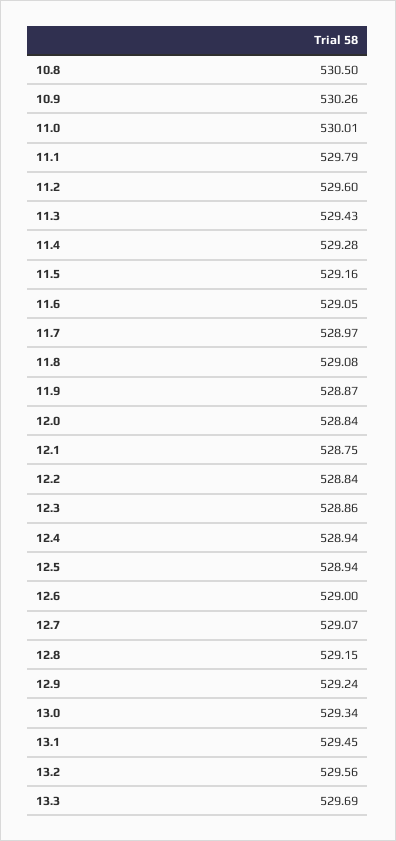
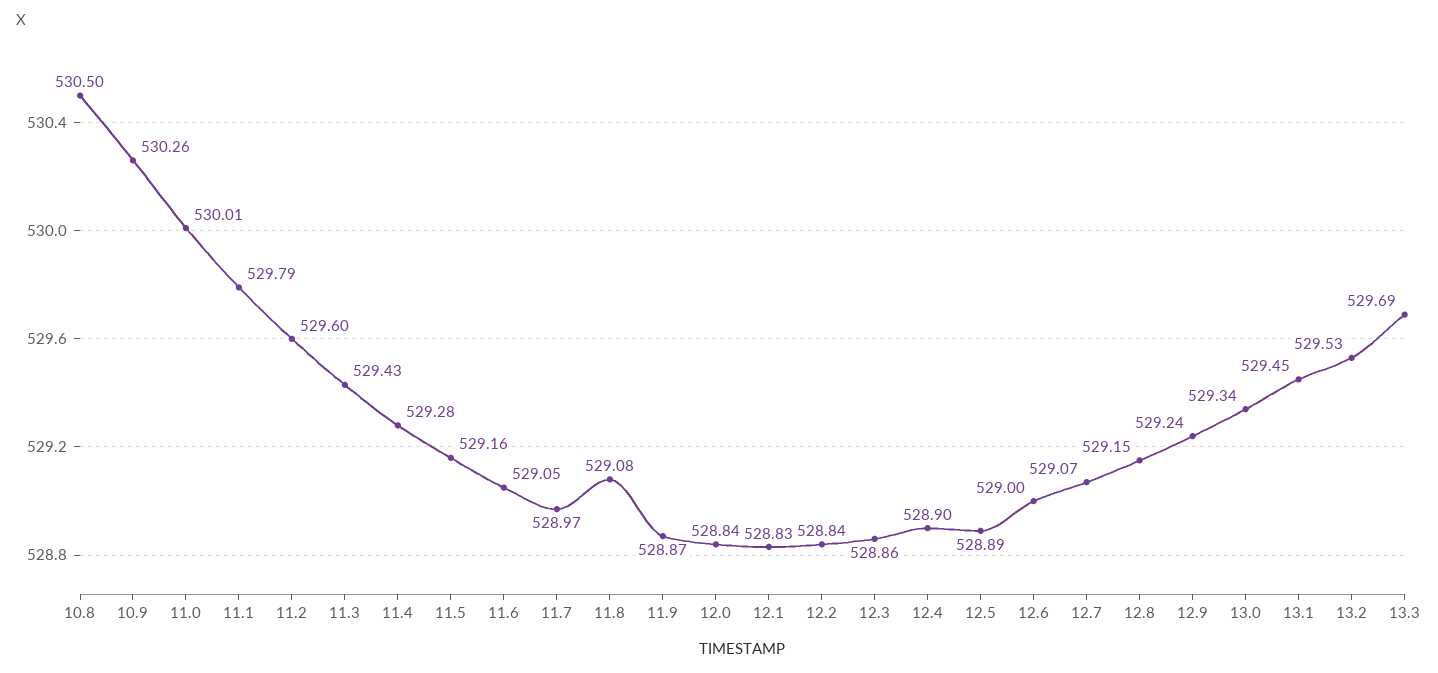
12.1: 528.75 -> 528.83
12.4: 528.94 -> 528.9
12.5: 528.94 -> 528.89
13.2: 529.56 -> 529.53

